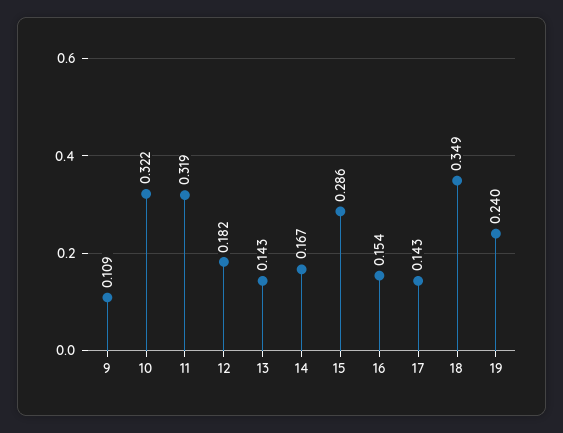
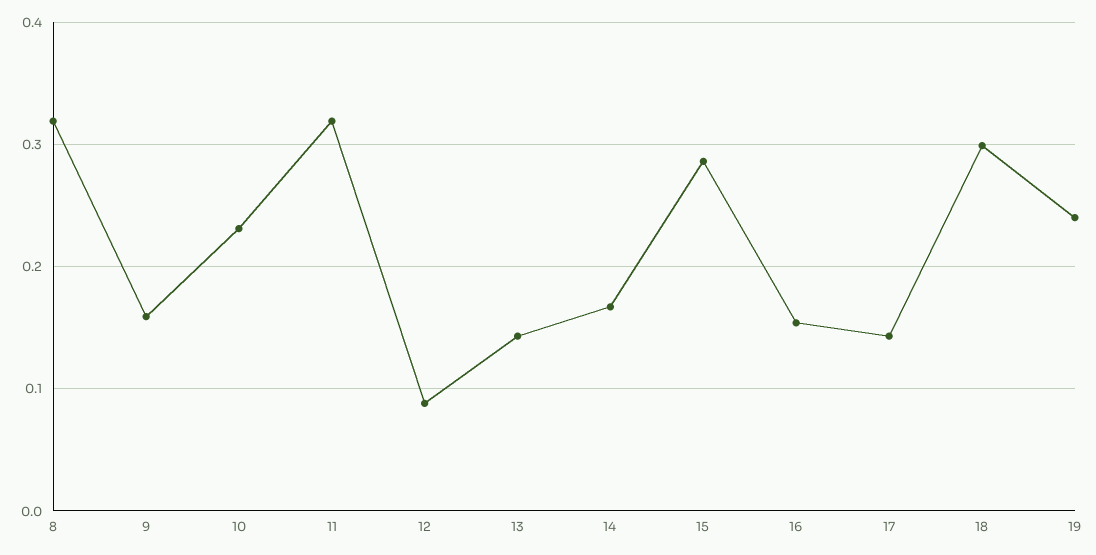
9: 0.109 -> 0.16
10: 0.322 -> 0.23
12: 0.182 -> 0.09
18: 0.349 -> 0.3
8: none -> 0.32

